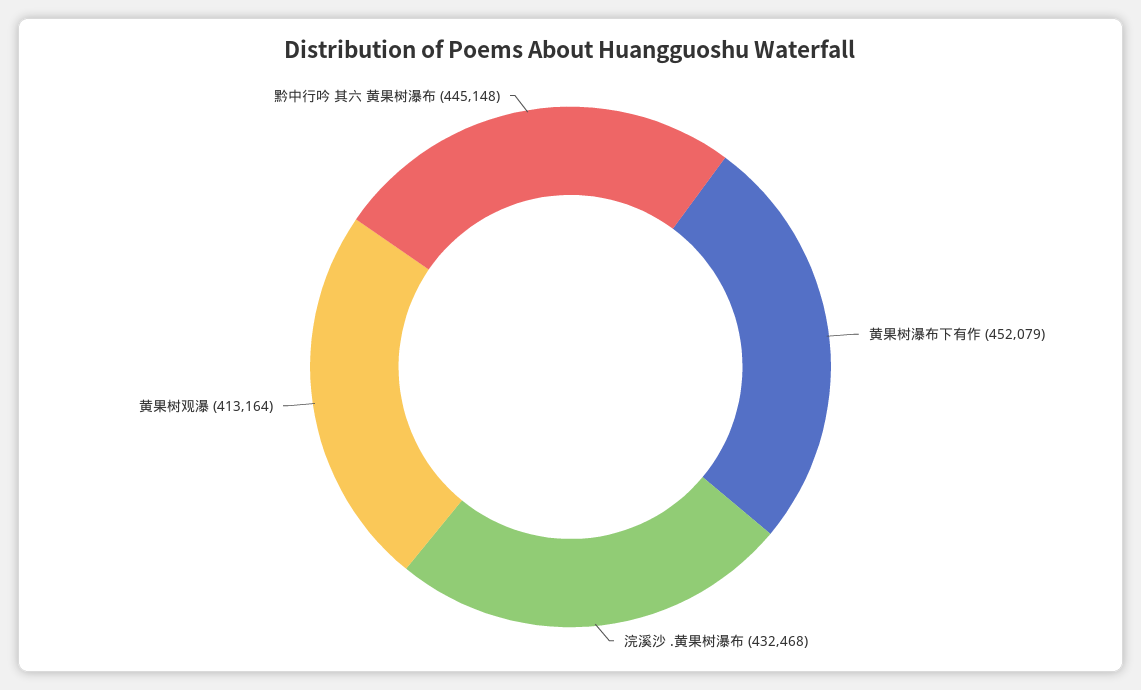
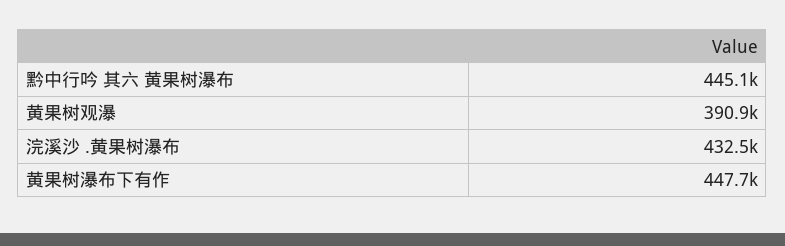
黄果树瀑布下有作: 452079 -> 447700
黄果树观瀑: 413164 -> 390900

